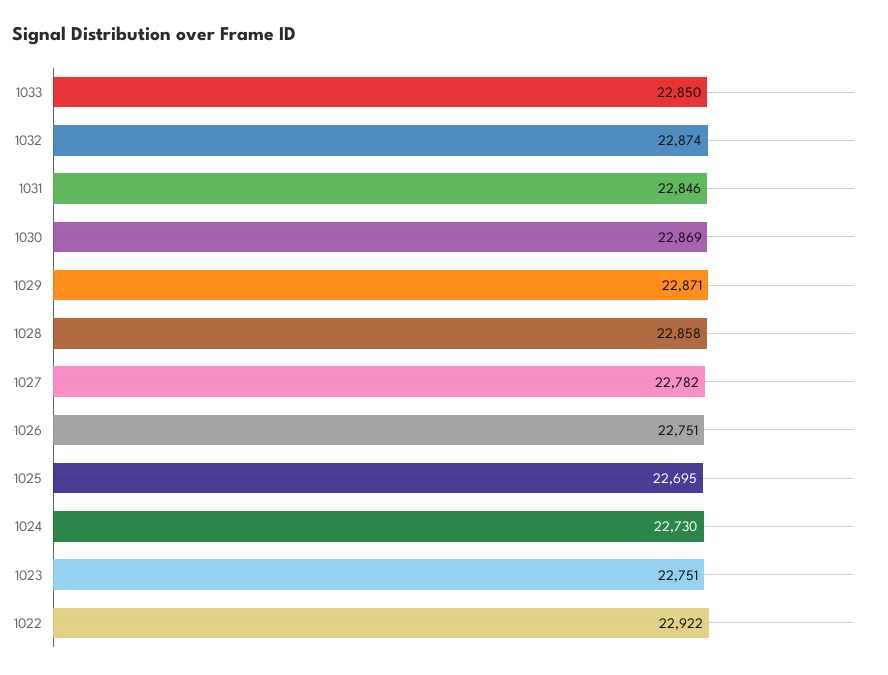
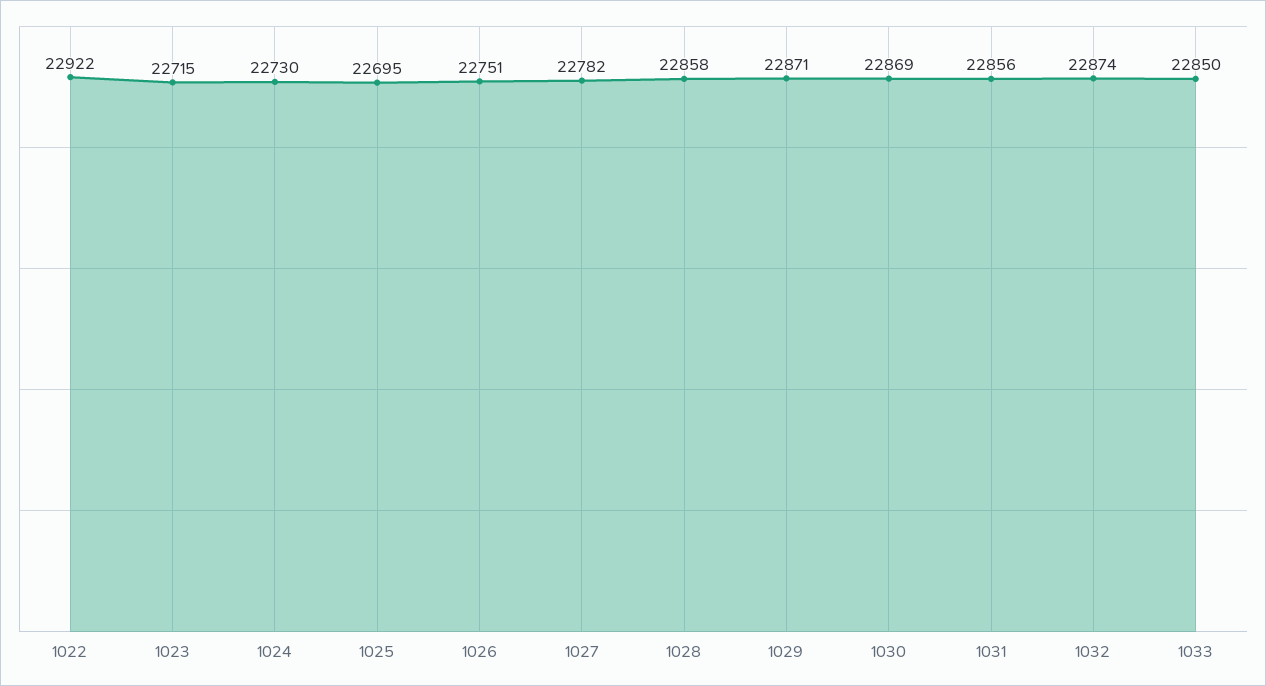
1031: 22846 -> 22856
1023: 22751 -> 22715

